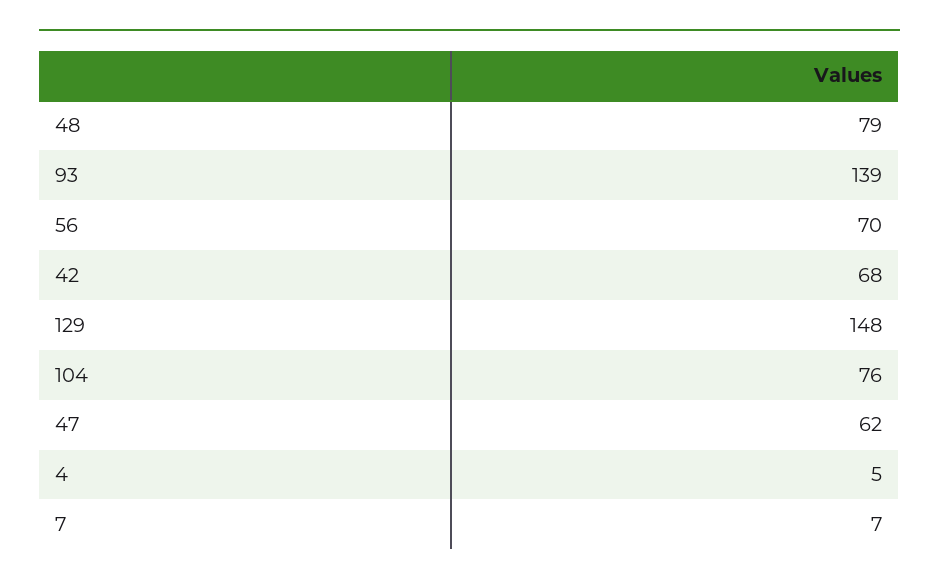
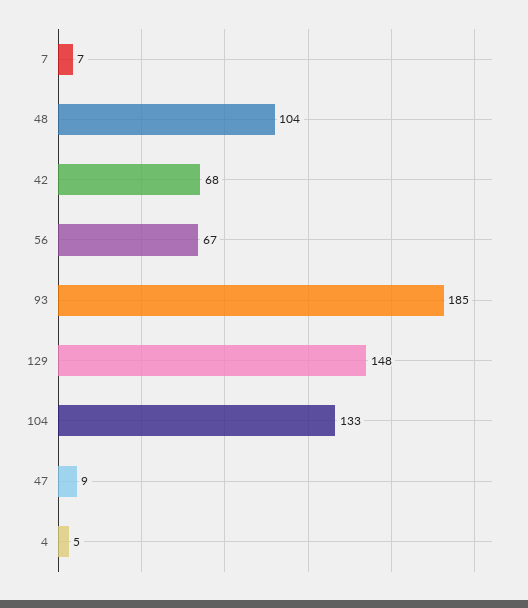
48: 79 -> 104
93: 139 -> 185
56: 70 -> 67
104: 76 -> 133
47: 62 -> 9

